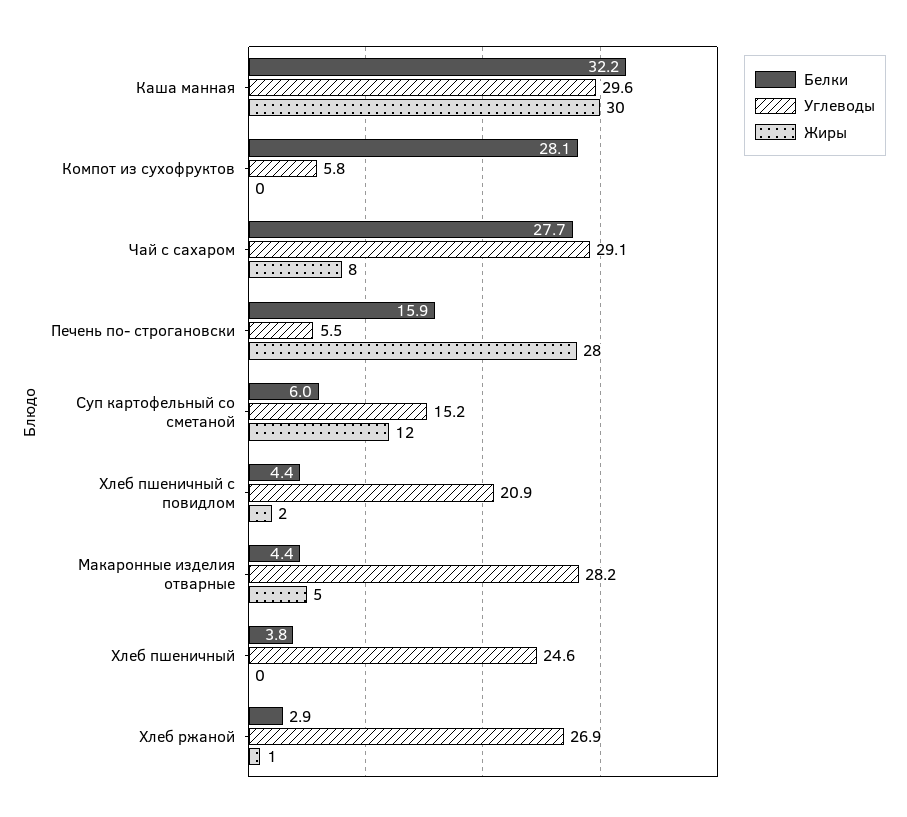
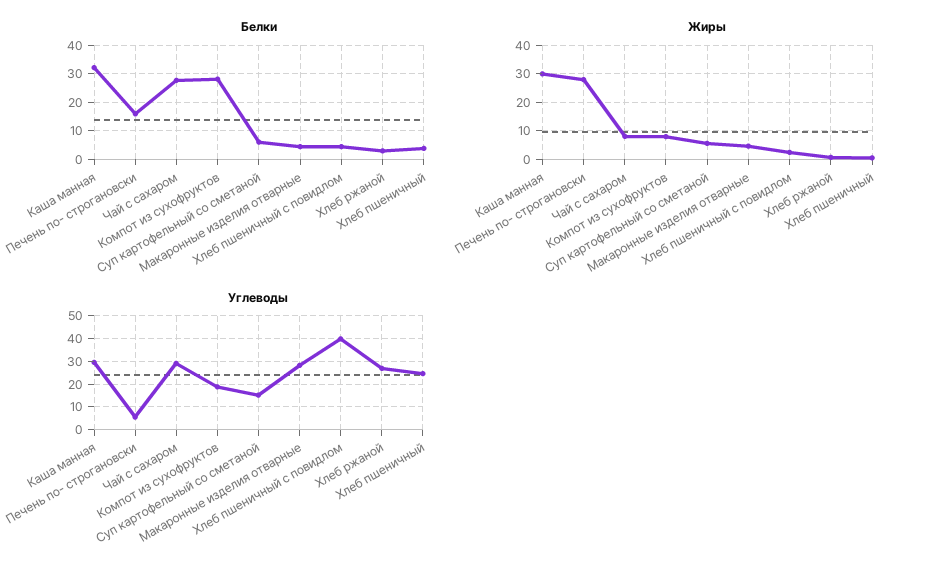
Углеводы, Компот из сухофруктов: 5.8 -> 20
Жиры, Компот из сухофруктов: 0 -> 7.5
Жиры, Суп картофельный со сметаной: 12 -> 5
Углеводы, Хлеб пшеничный с повидлом: 20.9 -> 40

